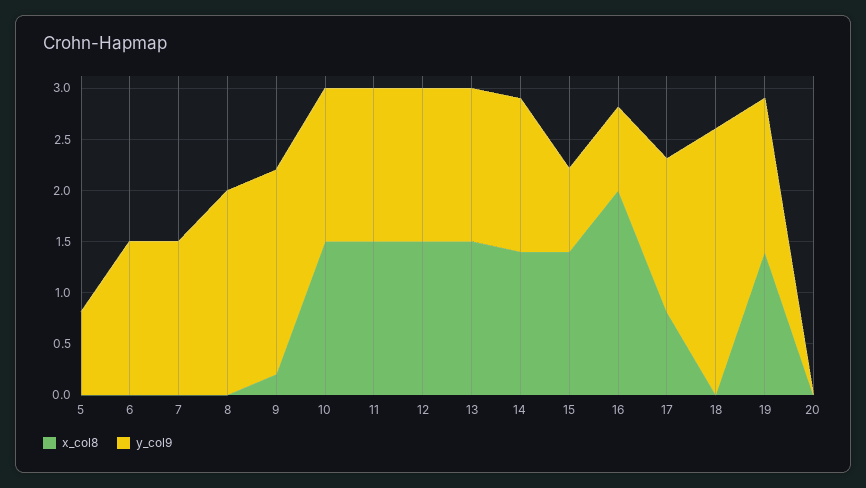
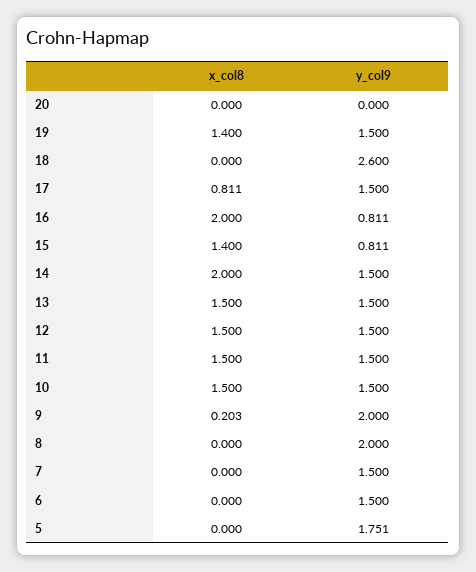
y_col9, 5: 0.8 -> 1.751
x_col8, 14: 1.4 -> 2

